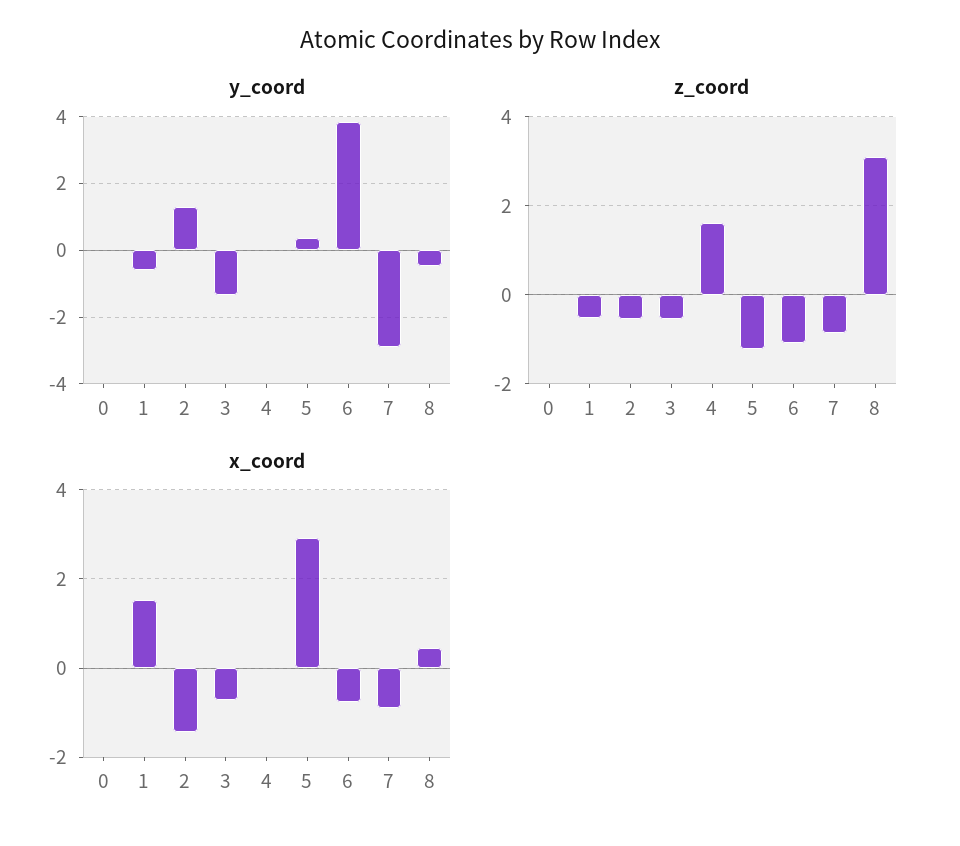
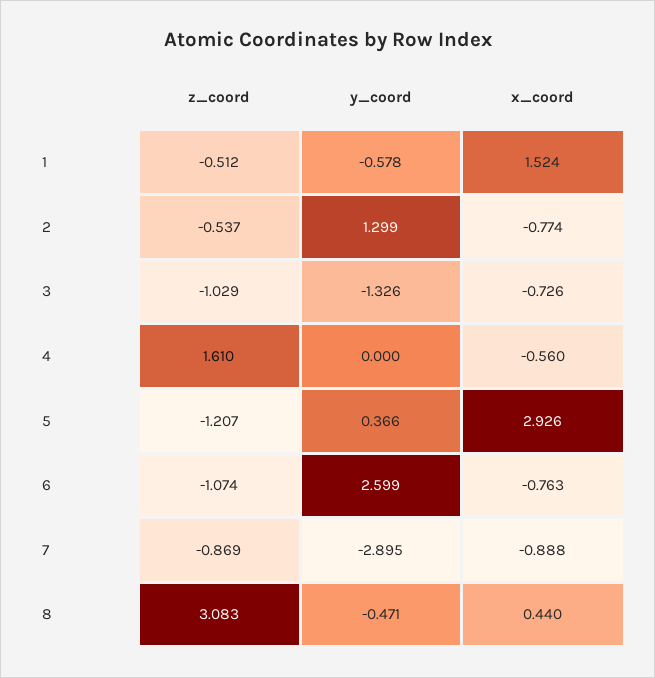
y_coord, 0: 0 -> none
y_coord, 6: 3.8 -> 2.599
z_coord, 0: 0 -> none
z_coord, 3: -0.6 -> -1.029
x_coord, 0: 0 -> none
x_coord, 2: -1.4 -> -0.774
x_coord, 4: 0 -> -0.56

